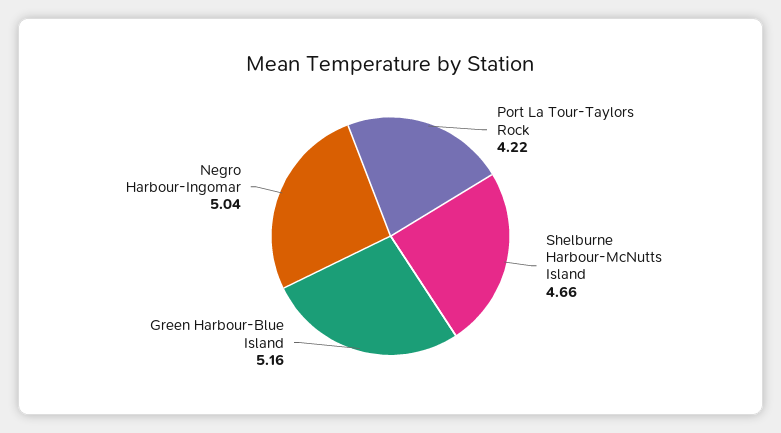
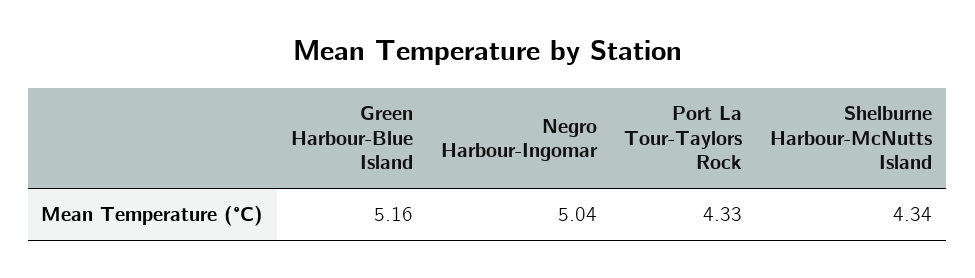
Port La Tour-Taylors Rock: 4.22 -> 4.33
Shelburne Harbour-McNutts Island: 4.66 -> 4.34

